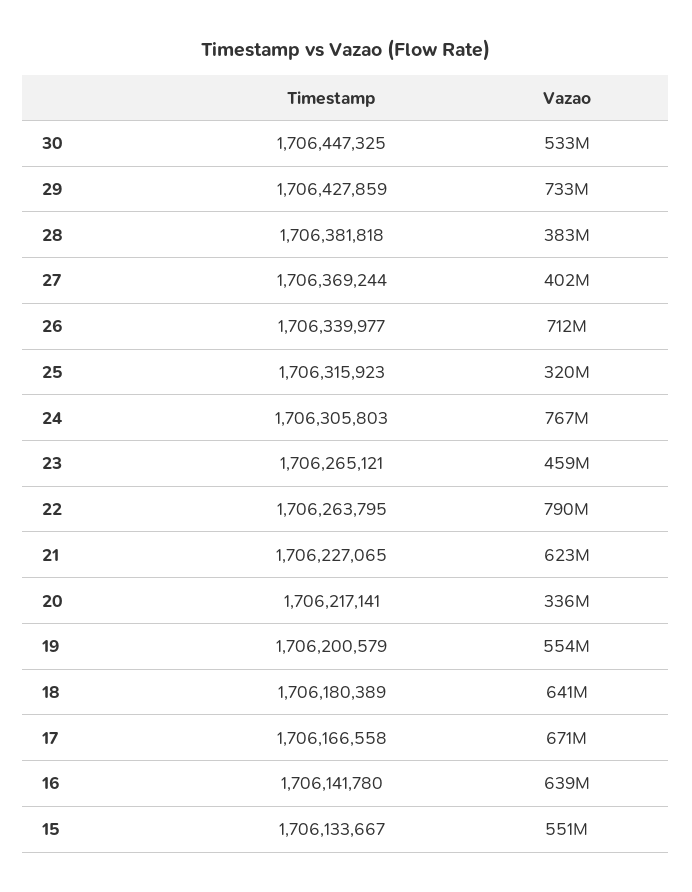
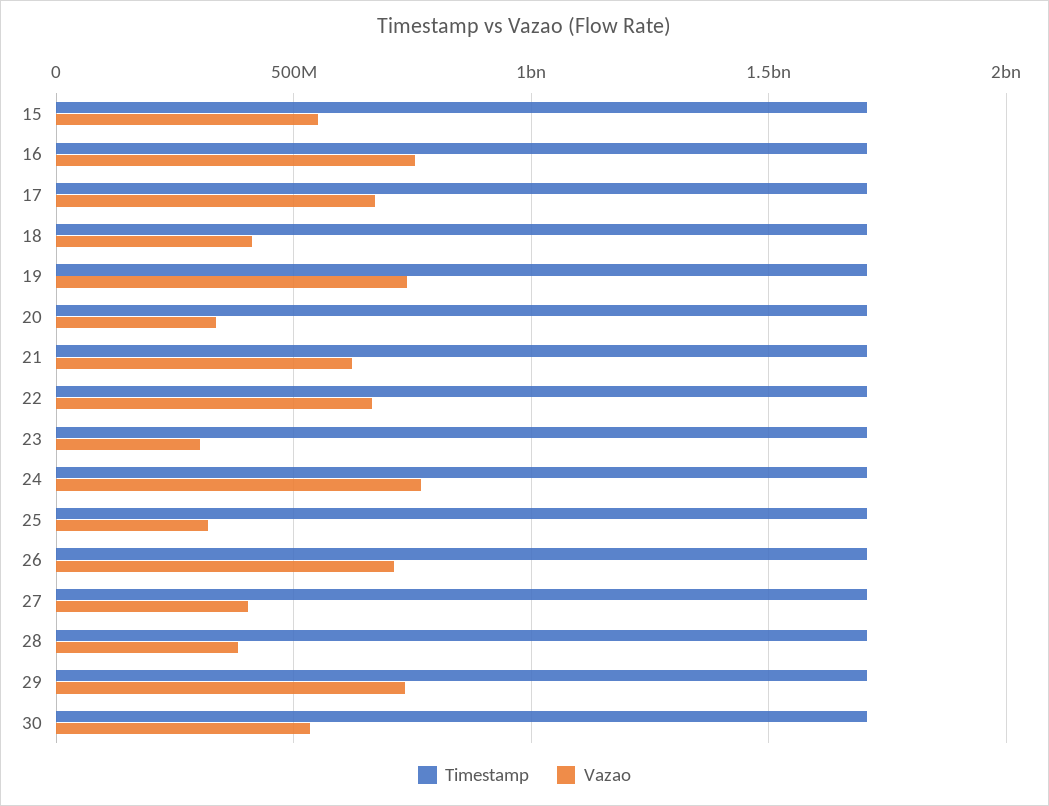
Vazao, 23: 459000000 -> 300000000
Vazao, 22: 790000000 -> 650000000
Vazao, 19: 554000000 -> 750000000
Vazao, 18: 641000000 -> 400000000
Vazao, 16: 639000000 -> 750000000

